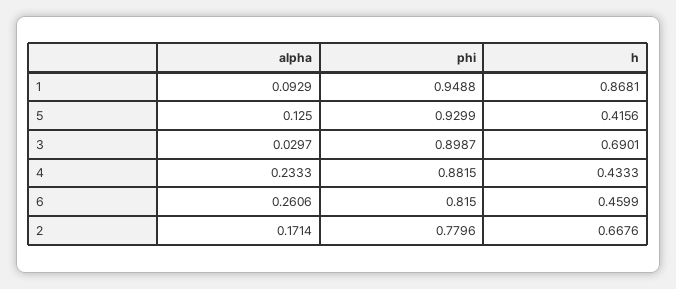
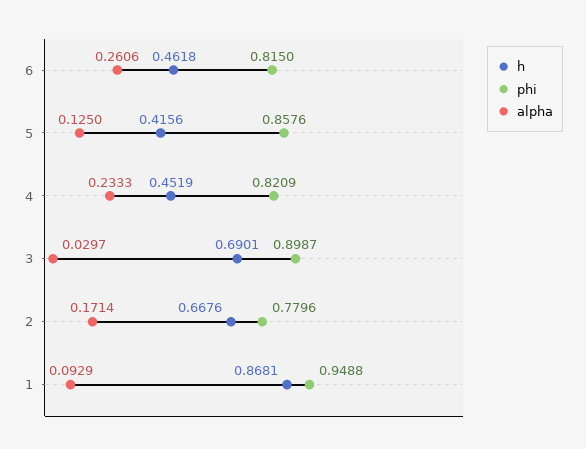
phi, 5: 0.9299 -> 0.8576
phi, 4: 0.8815 -> 0.8209
h, 4: 0.4333 -> 0.4519
h, 6: 0.4599 -> 0.4618

